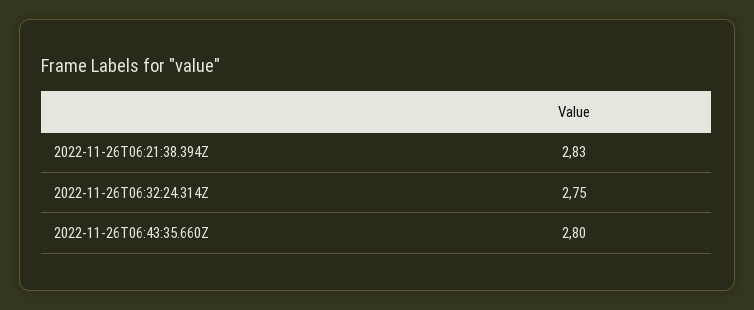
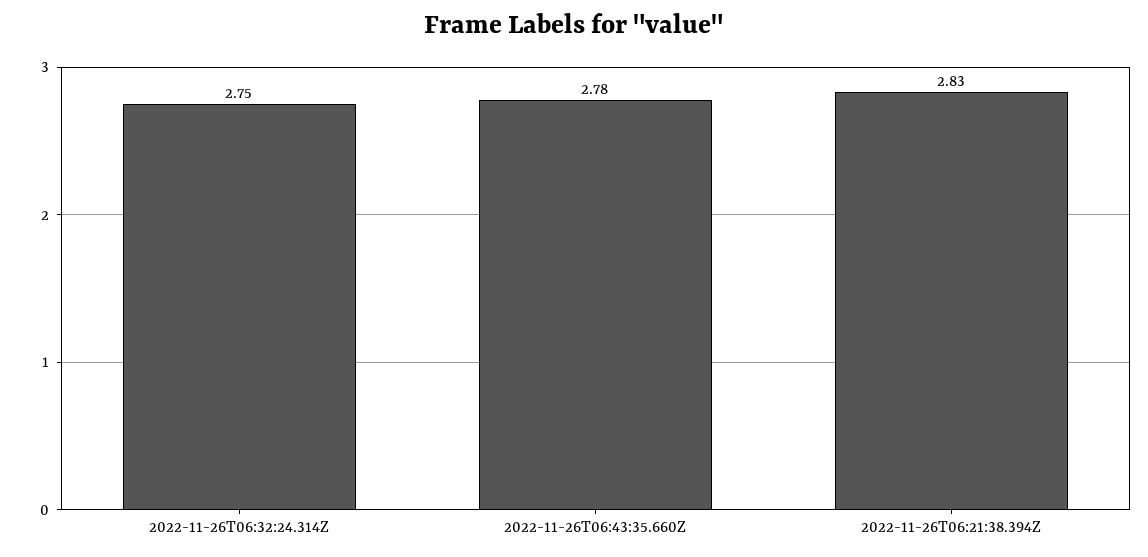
2022-11-26T06:43:35.660Z: 2.8 -> 2.78

